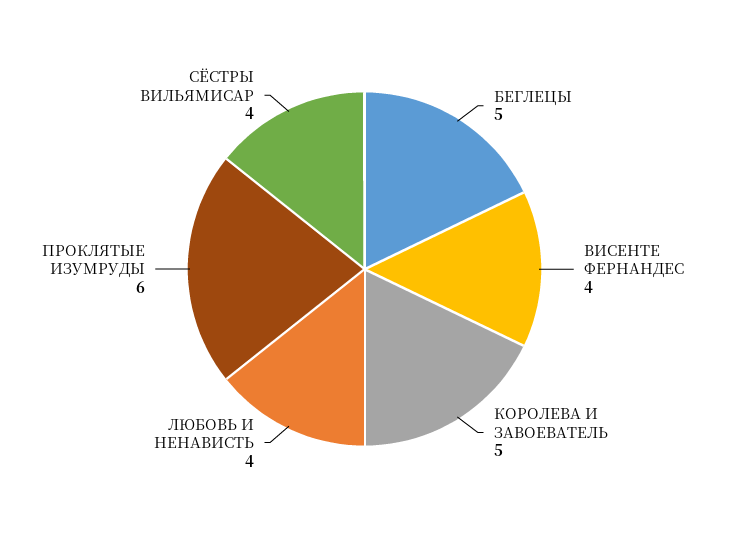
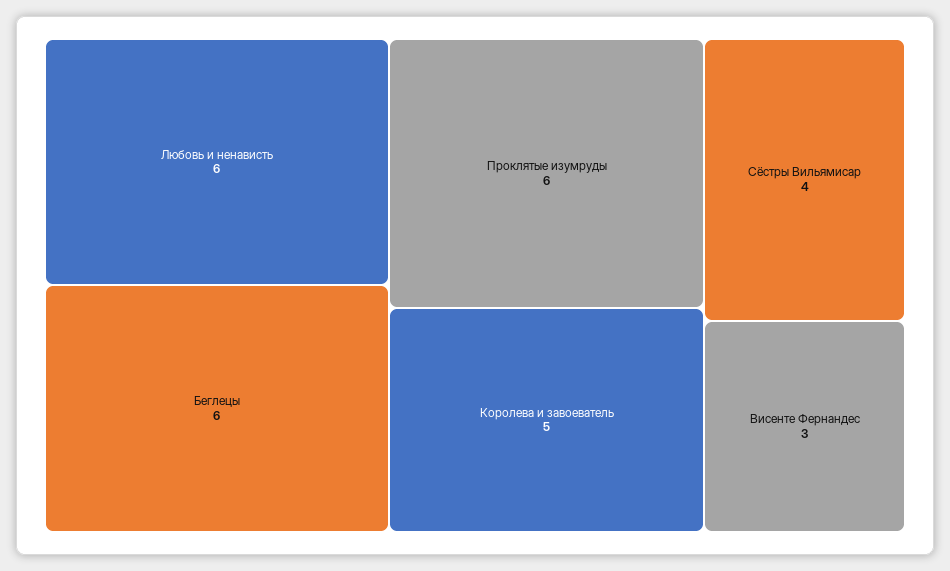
БЕГЛЕЦЫ: 5 -> 6
ВИСЕНТЕ ФЕРНАНДЕС: 4 -> 3
ЛЮБОВЬ И НЕНАВИСТЬ: 4 -> 6

